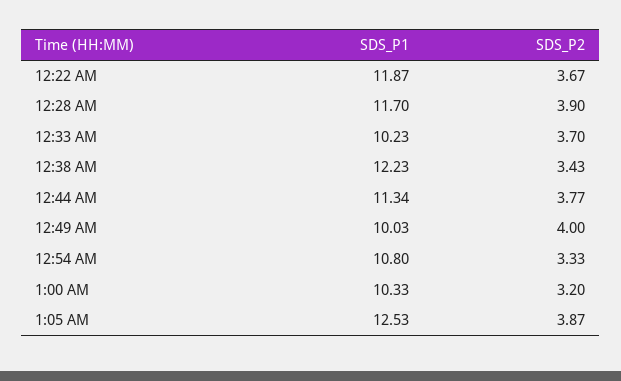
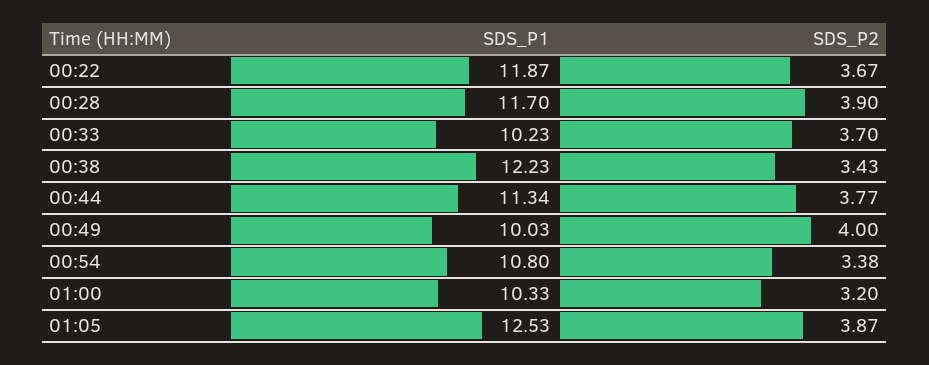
SDS_P2, 12:54 AM: 3.33 -> 3.38

